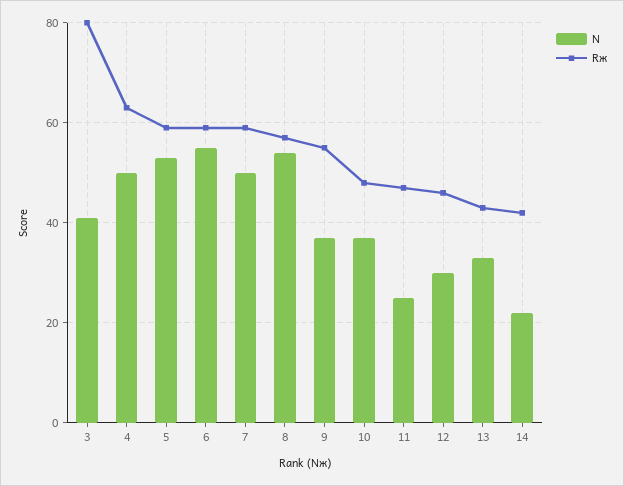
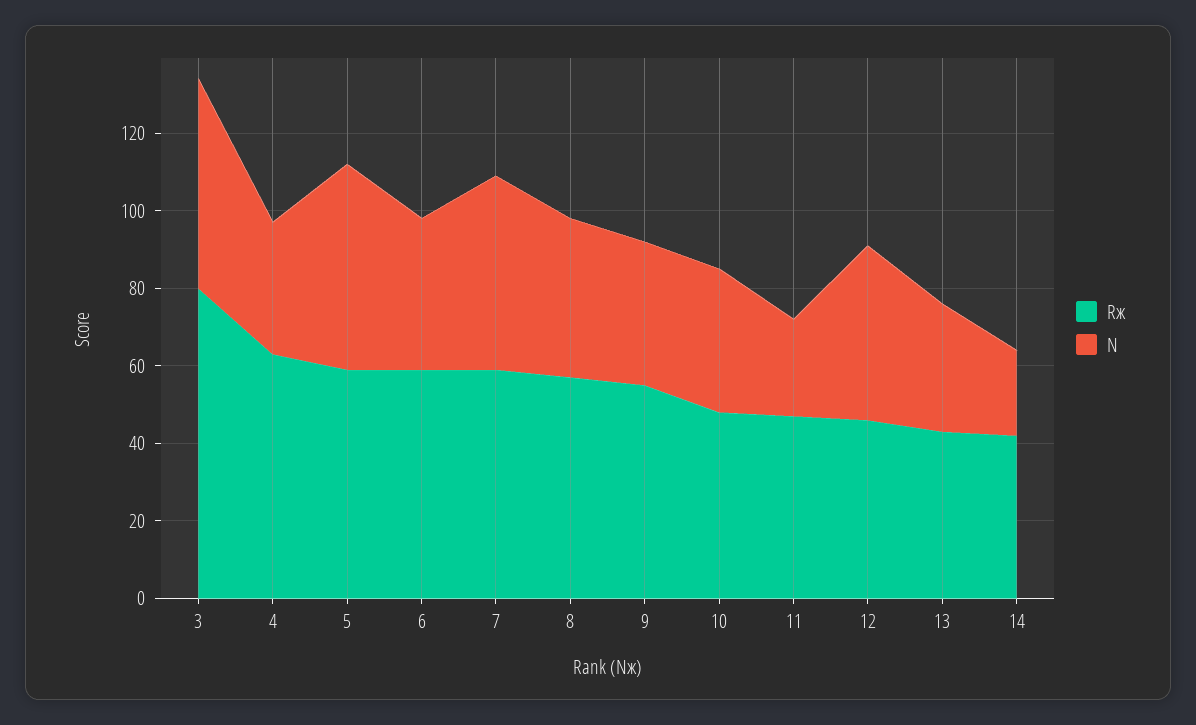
N, 3: 40 -> 55
N, 4: 50 -> 35
N, 6: 55 -> 40
N, 8: 55 -> 40
N, 12: 30 -> 45

